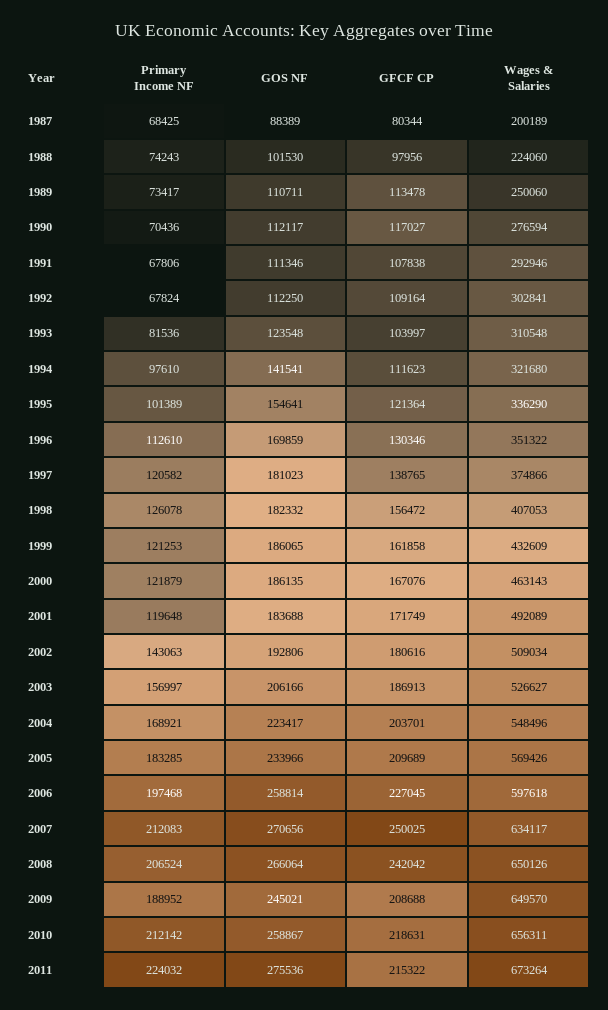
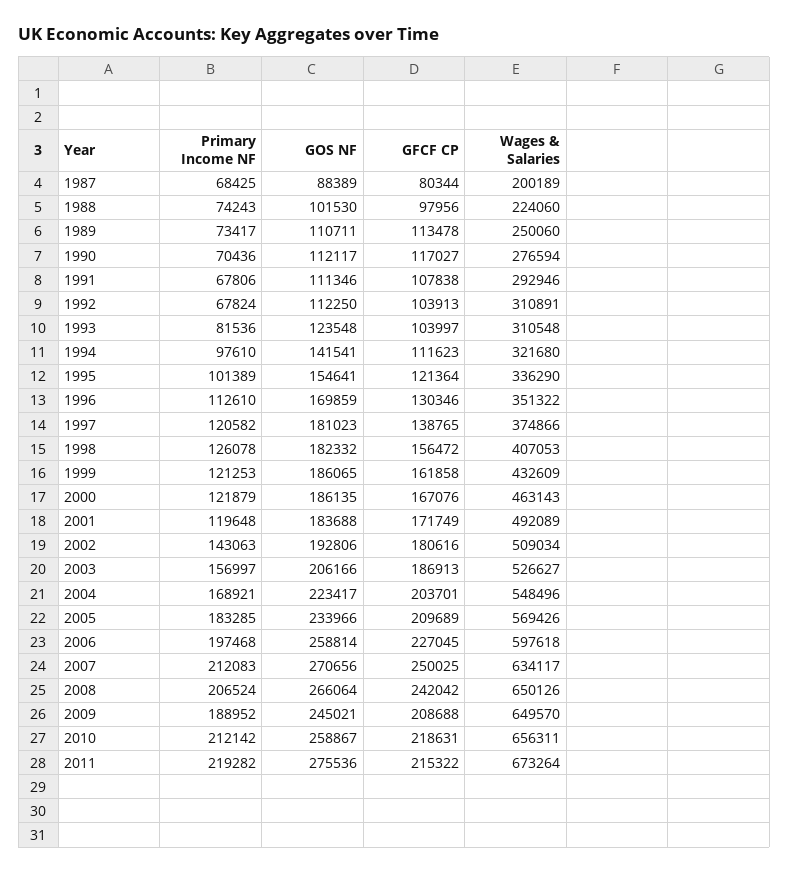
GFCF CP, 1992: 109164 -> 103913
Wages & Salaries, 1992: 302841 -> 310891
Primary Income NF, 2011: 224032 -> 219282

